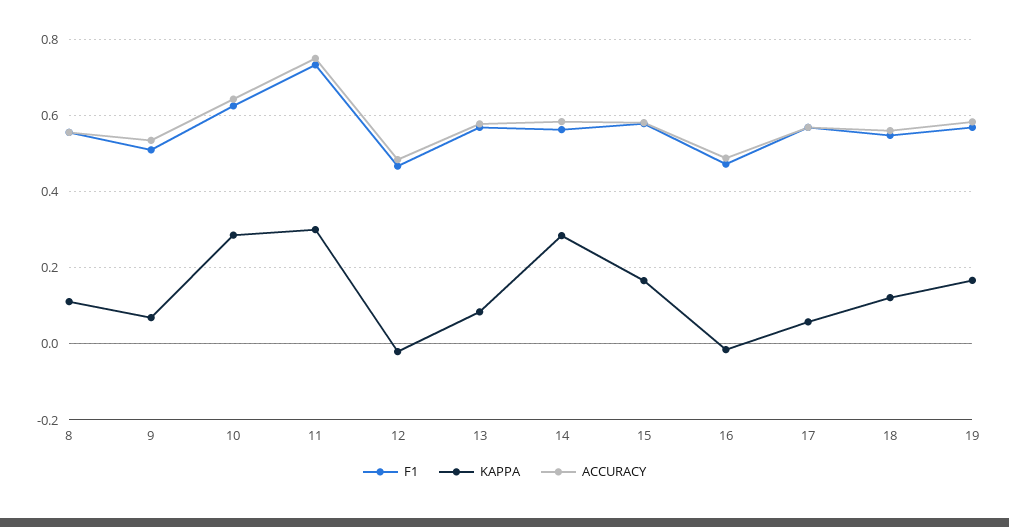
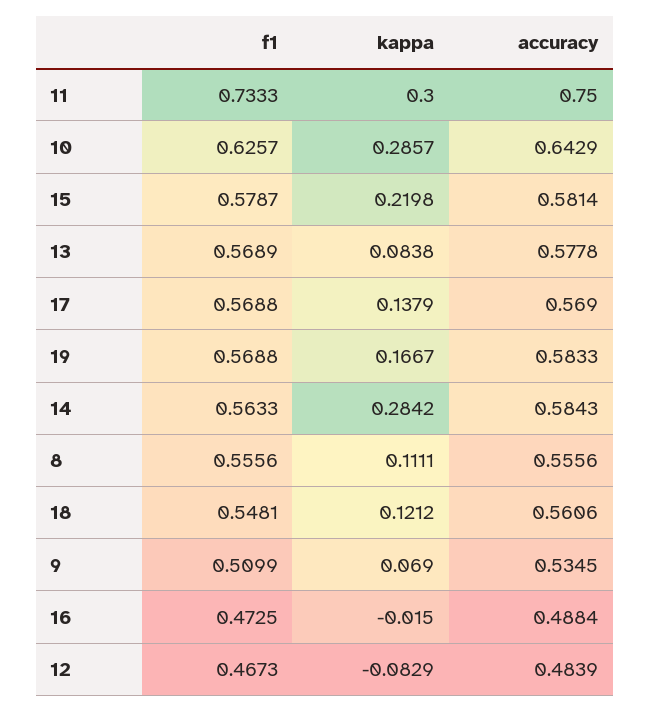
KAPPA, 12: -0.02 -> -0.0829
KAPPA, 15: 0.16 -> 0.2198
KAPPA, 17: 0.06 -> 0.1379

